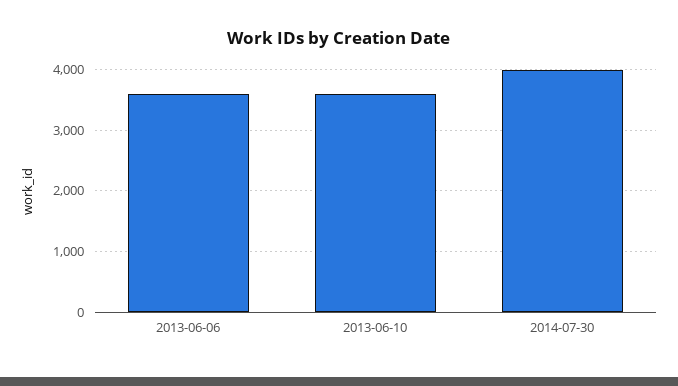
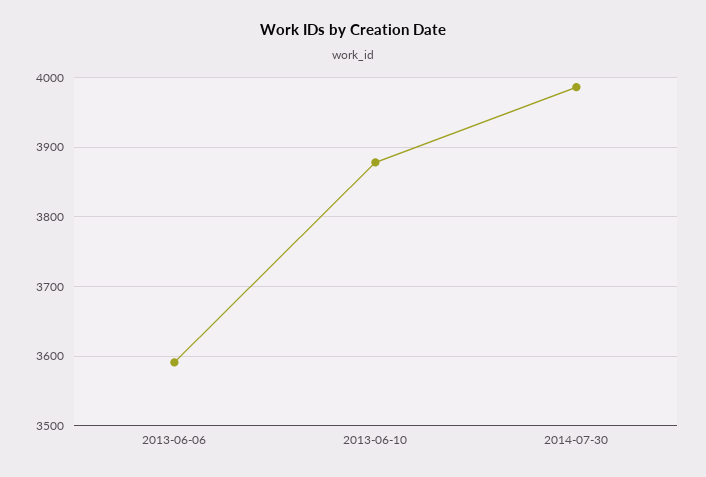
2013-06-10: 3600 -> 3880

